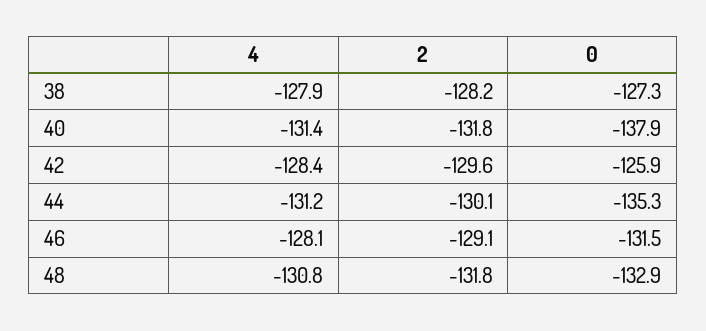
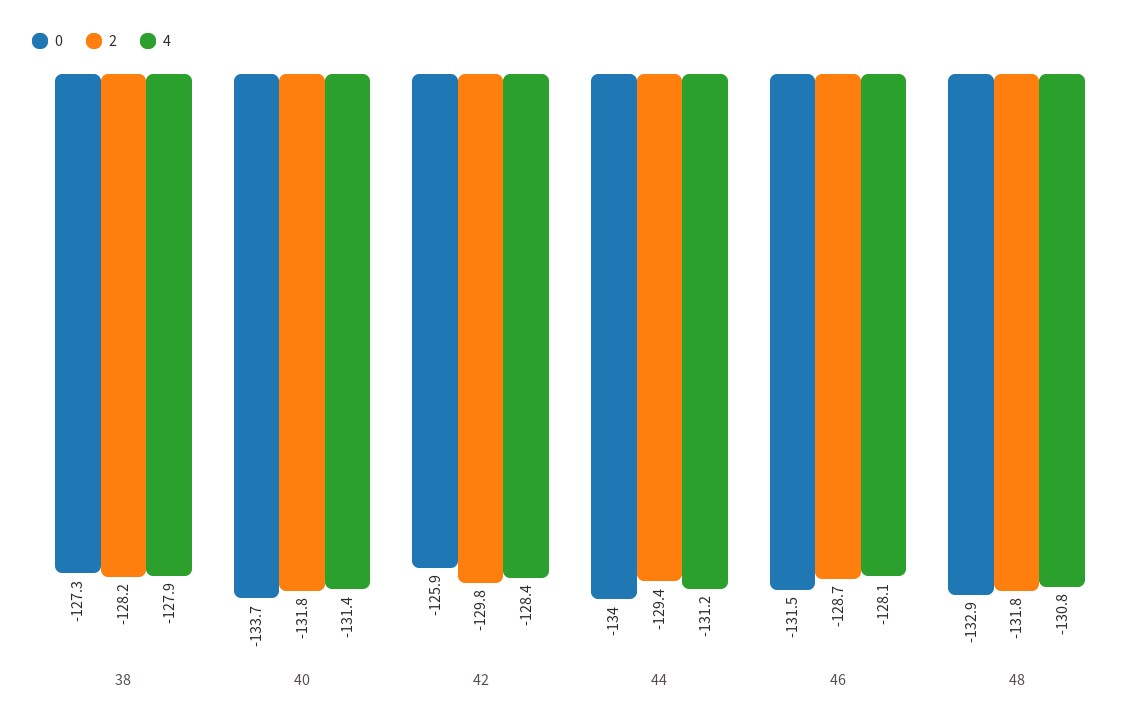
0, 40: -137.9 -> -133.7
2, 42: -129.6 -> -129.8
2, 44: -130.1 -> -129.4
0, 44: -135.3 -> -134
2, 46: -129.1 -> -128.7

